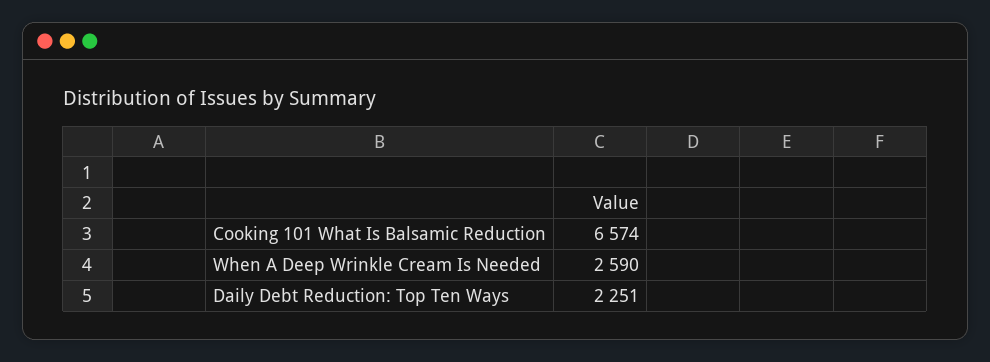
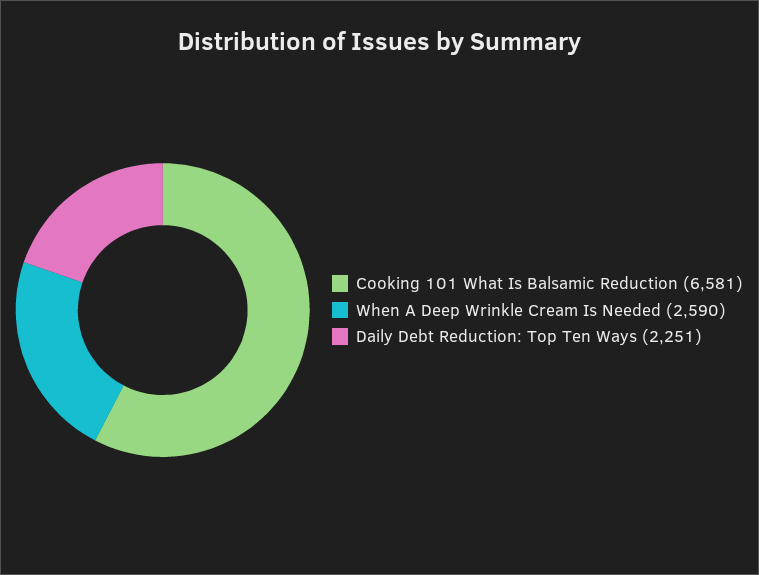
Cooking 101 What Is Balsamic Reduction: 6574 -> 6581

